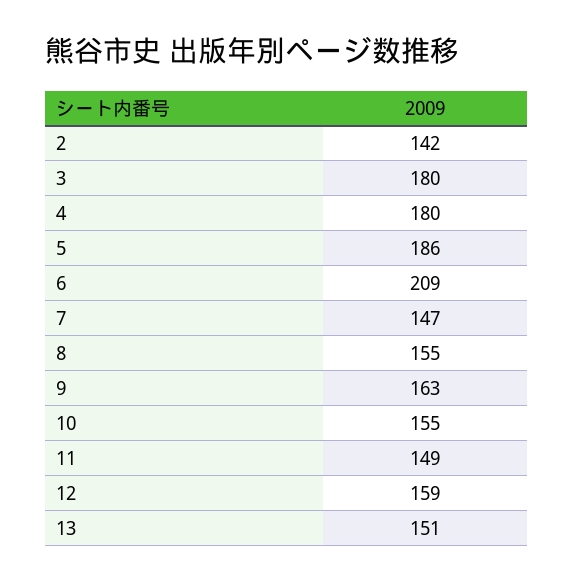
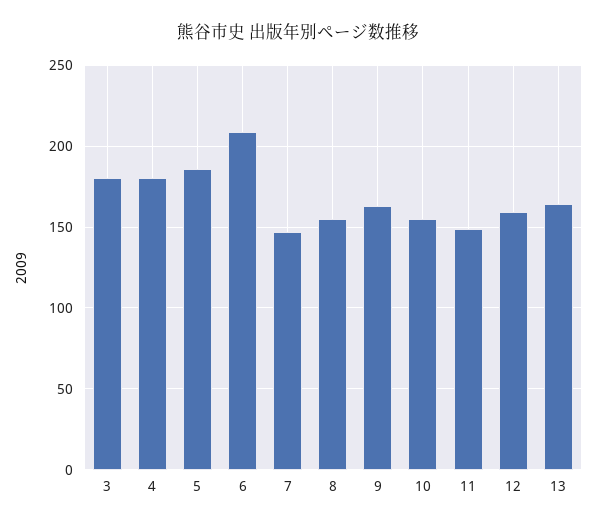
2: 142 -> none
13: 151 -> 165

